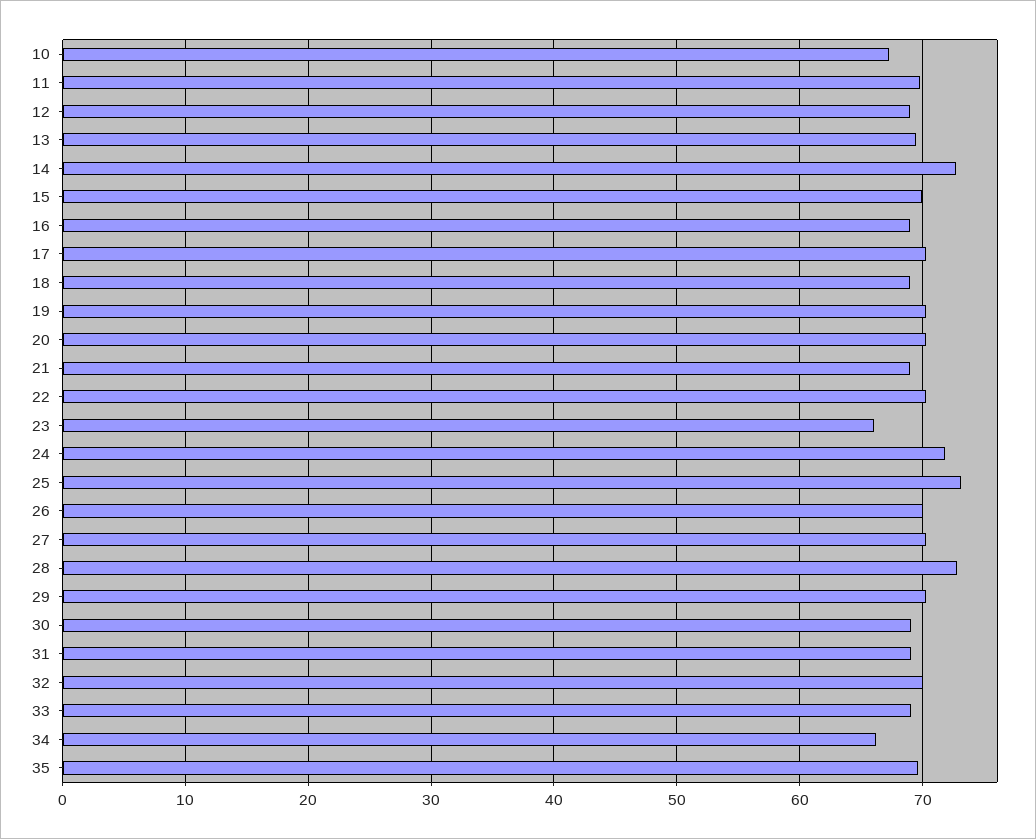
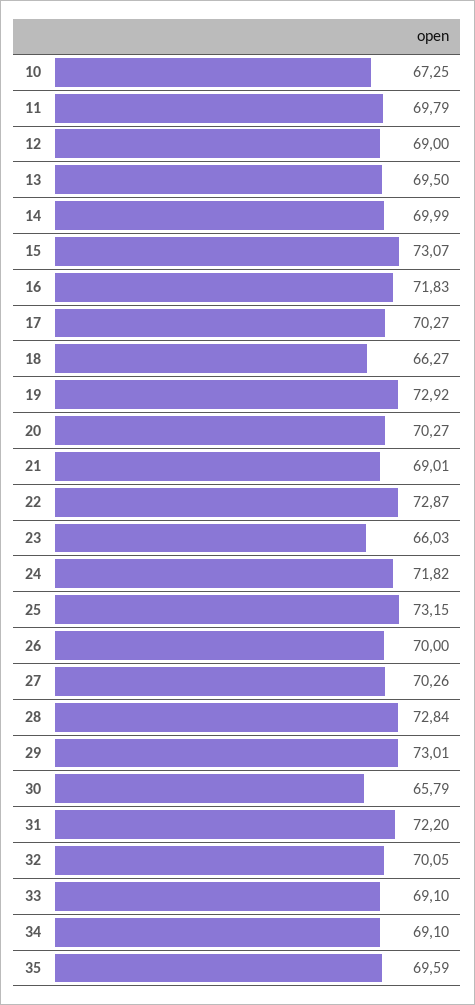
14: 73 -> 69.99
15: 70 -> 73.07
16: 69 -> 71.83
18: 69 -> 66.27
19: 70 -> 72.92
22: 70 -> 72.87
29: 70 -> 73.01
30: 69 -> 65.79
31: 69 -> 72.2
34: 66 -> 69.1

